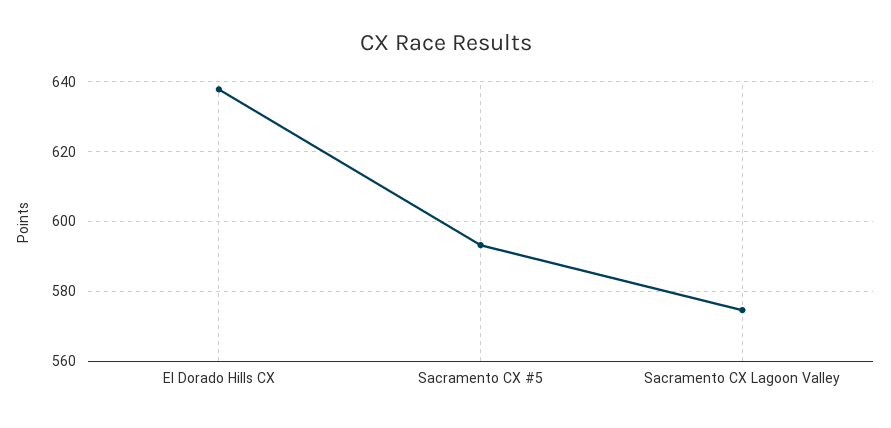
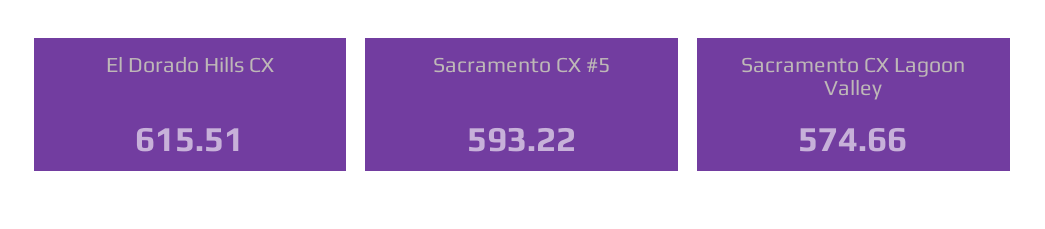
El Dorado Hills CX: 638 -> 615.51

